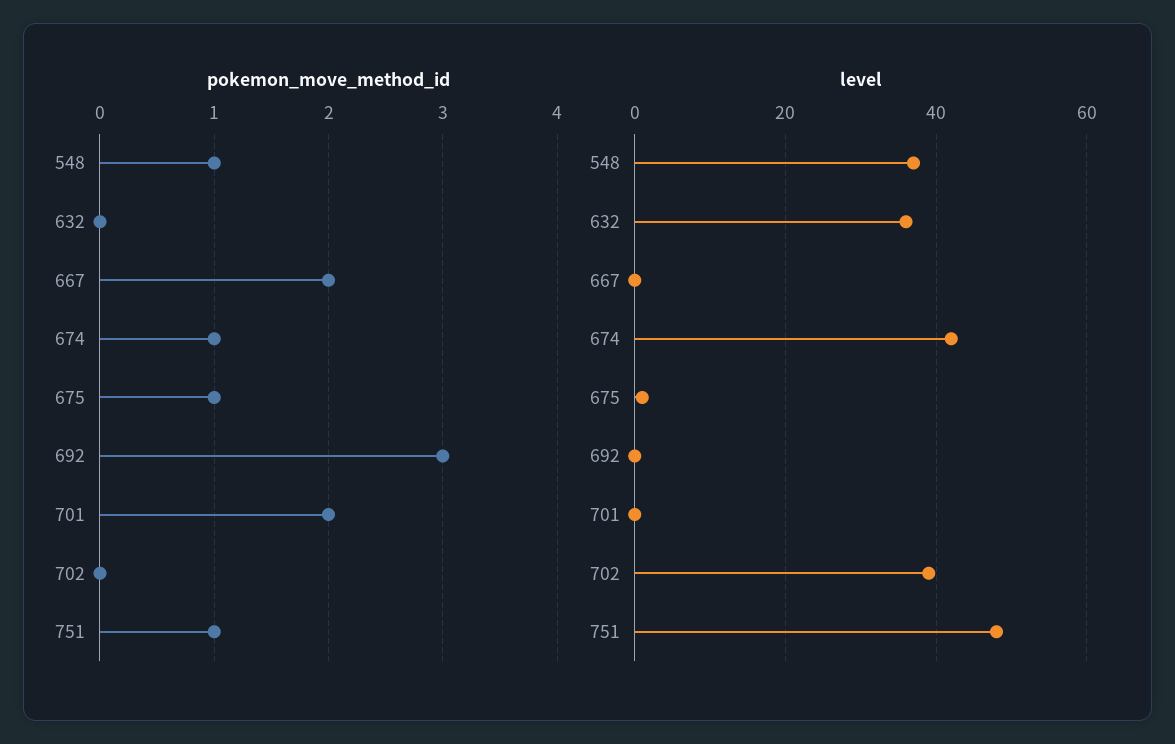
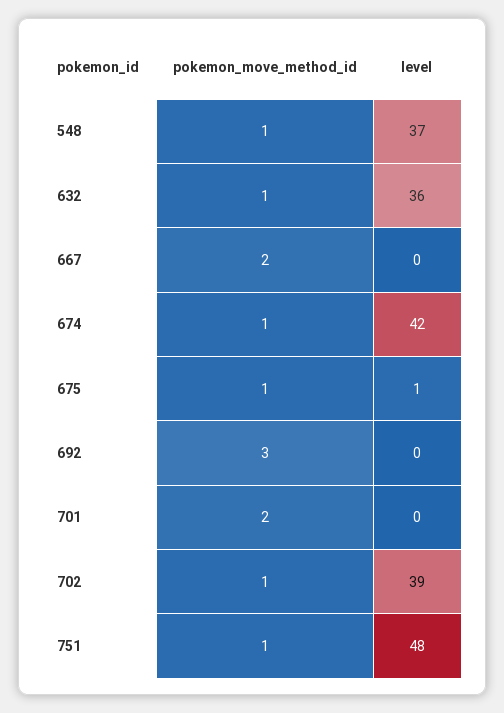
pokemon_move_method_id, 632: 0 -> 1
pokemon_move_method_id, 702: 0 -> 1

